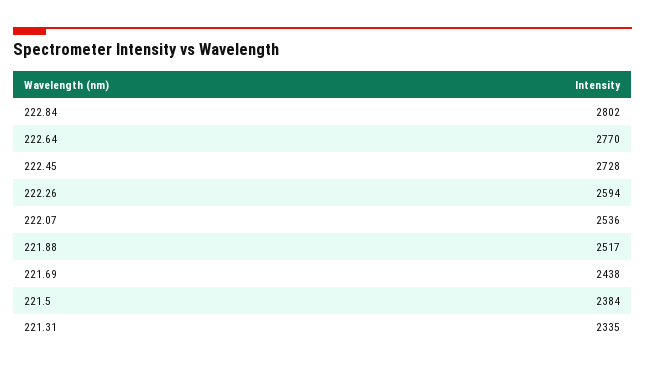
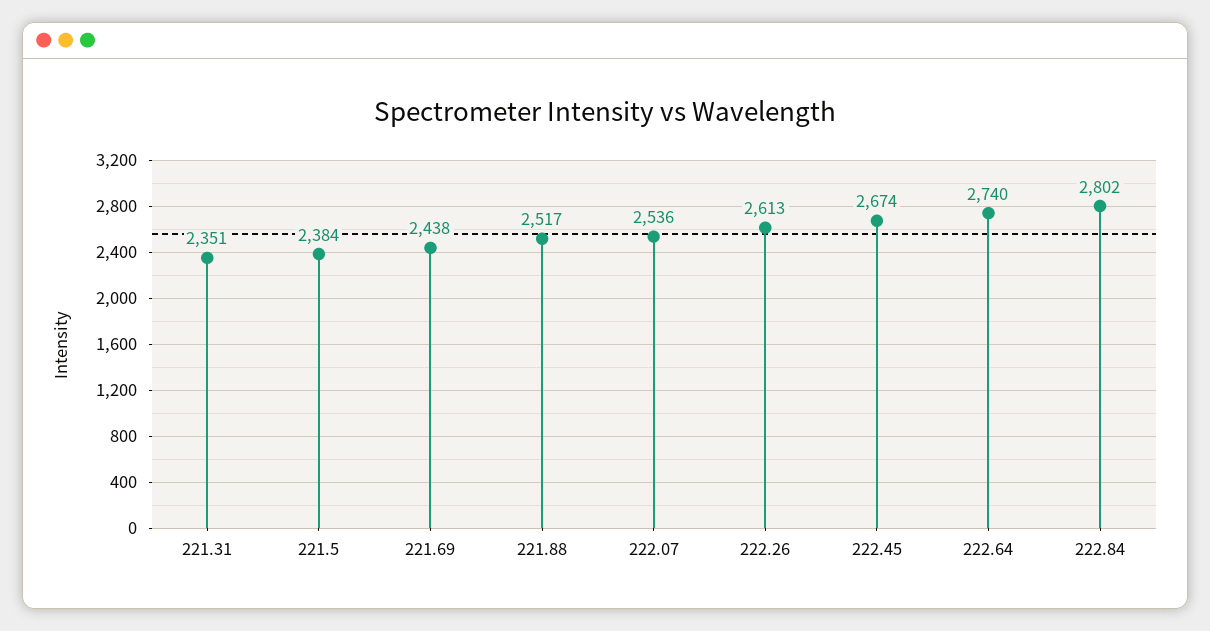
222.64: 2770 -> 2740
222.45: 2728 -> 2674
222.26: 2594 -> 2613
221.31: 2335 -> 2351

